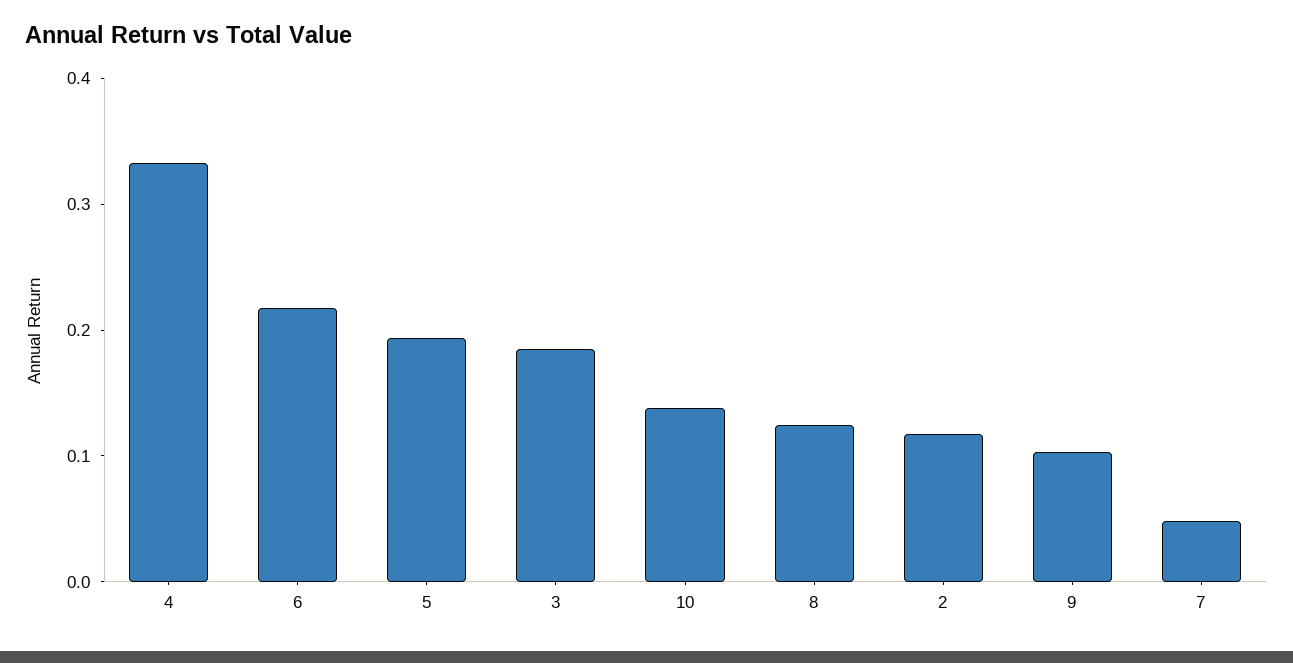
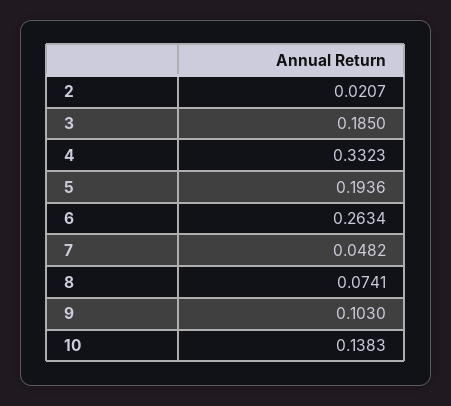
6: 0.22 -> 0.2634
8: 0.12 -> 0.0741
2: 0.12 -> 0.0207

